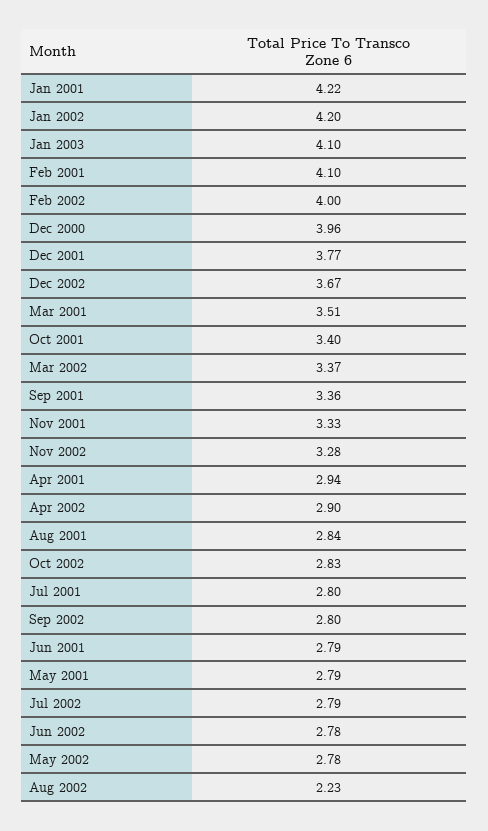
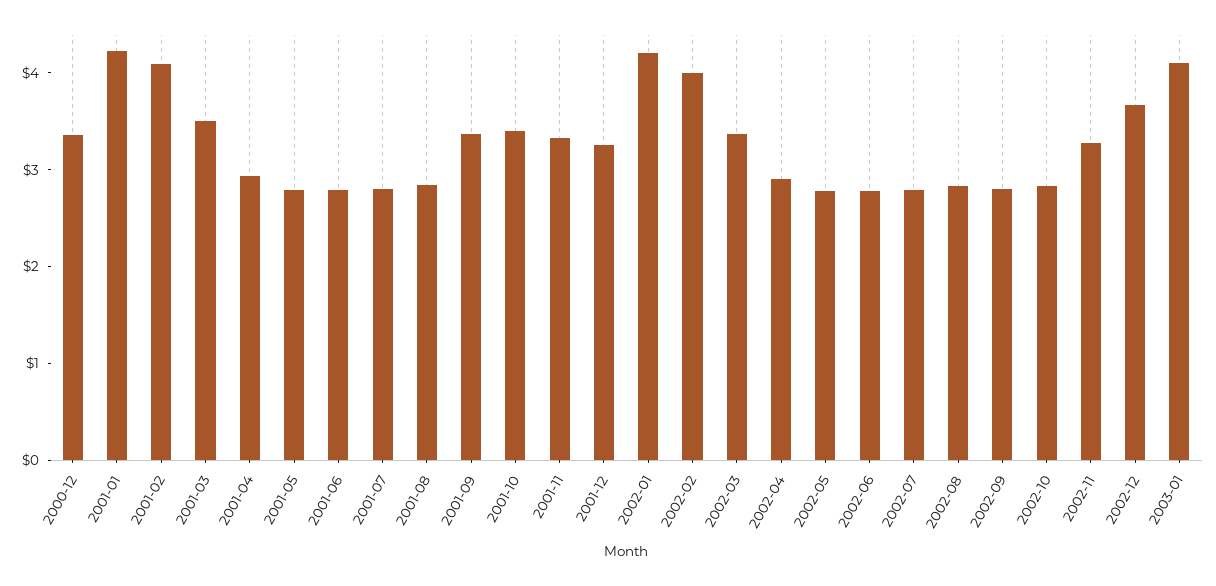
Dec 2000: 3.96 -> 3.4
Dec 2001: 3.77 -> 3.2
Aug 2002: 2.23 -> 2.8

